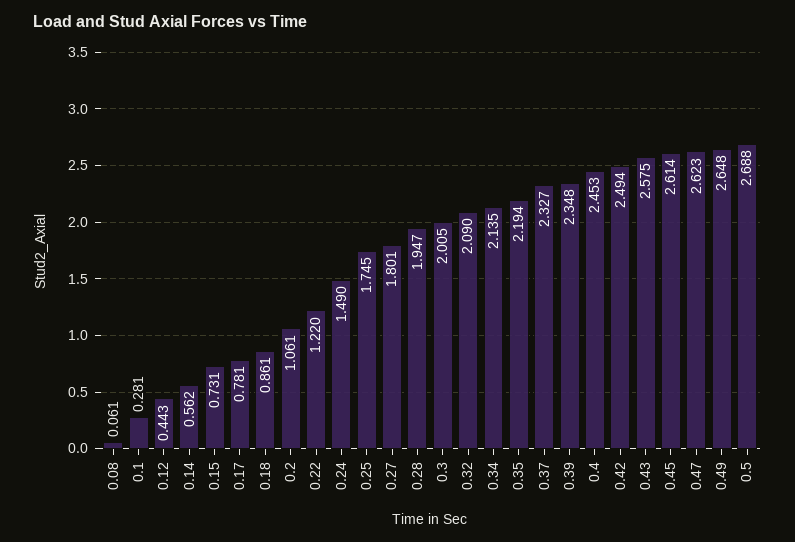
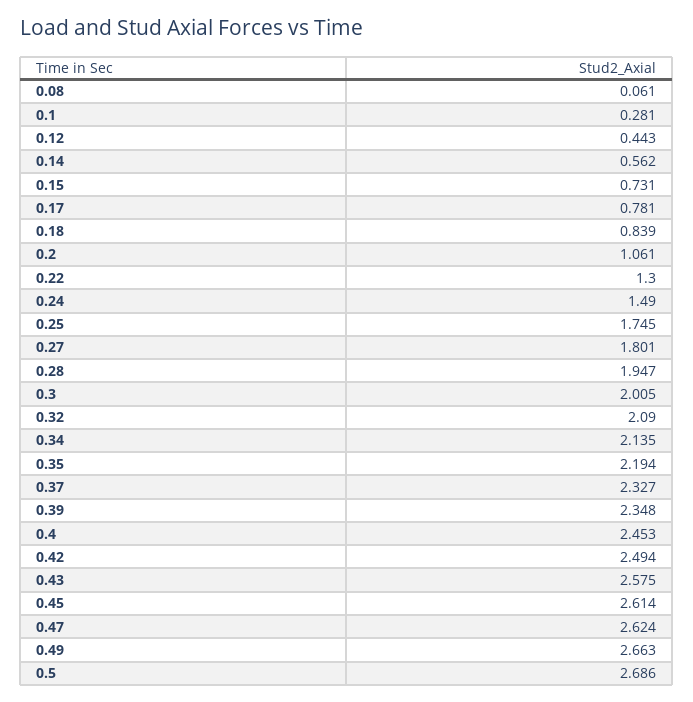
0.18: 0.861 -> 0.839
0.22: 1.22 -> 1.3
0.47: 2.623 -> 2.624
0.49: 2.648 -> 2.663
0.5: 2.688 -> 2.686

